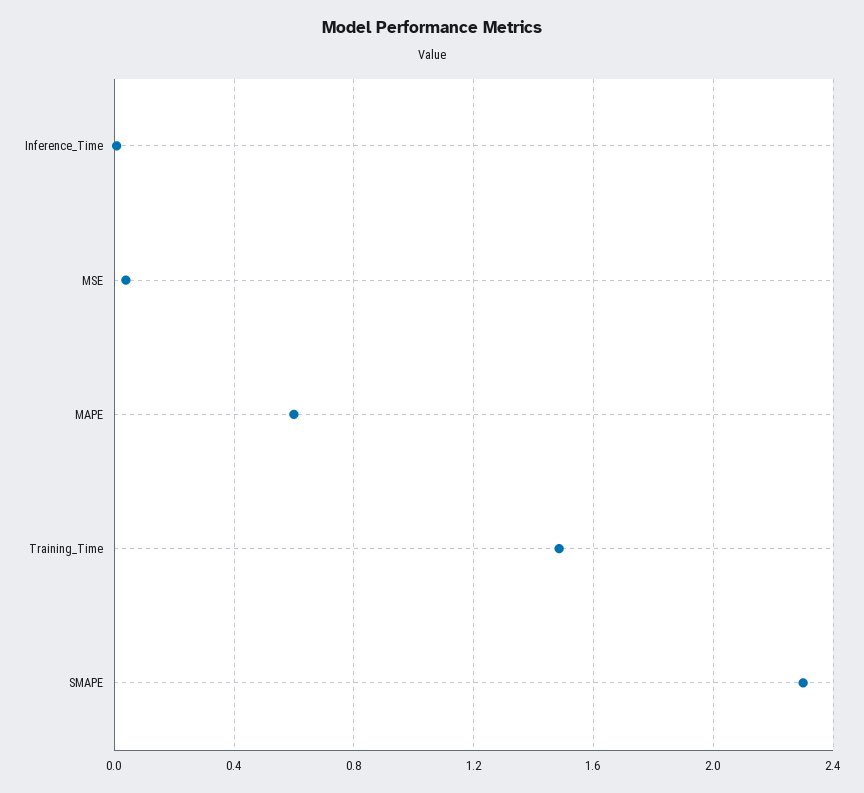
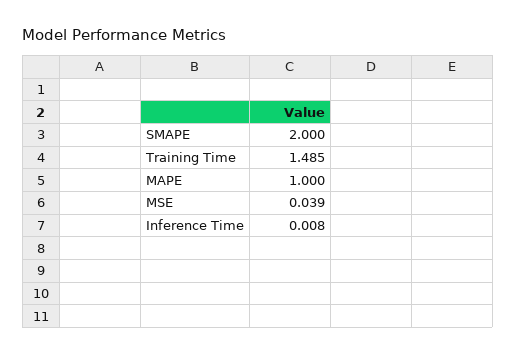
MAPE: 0.6 -> 1
SMAPE: 2.3 -> 2

